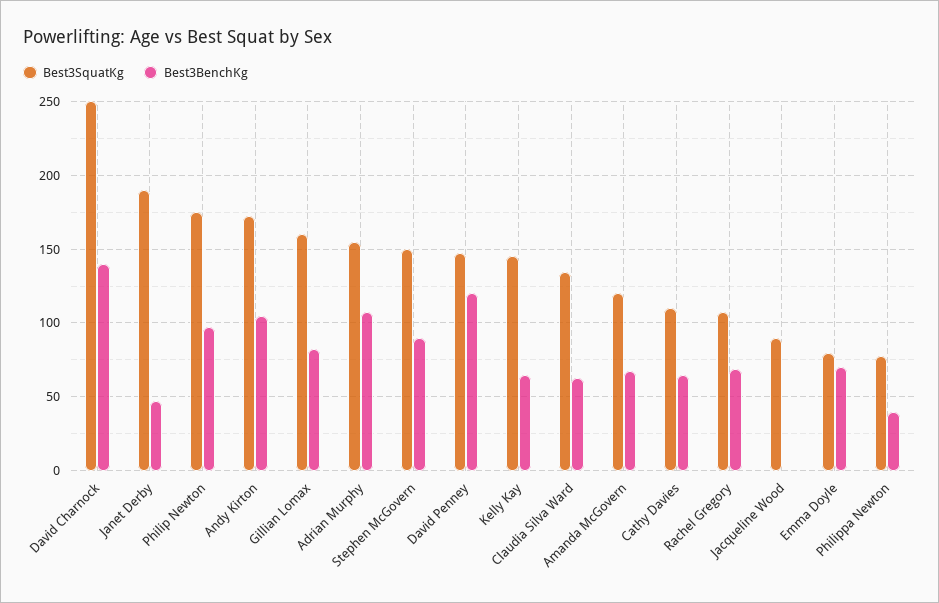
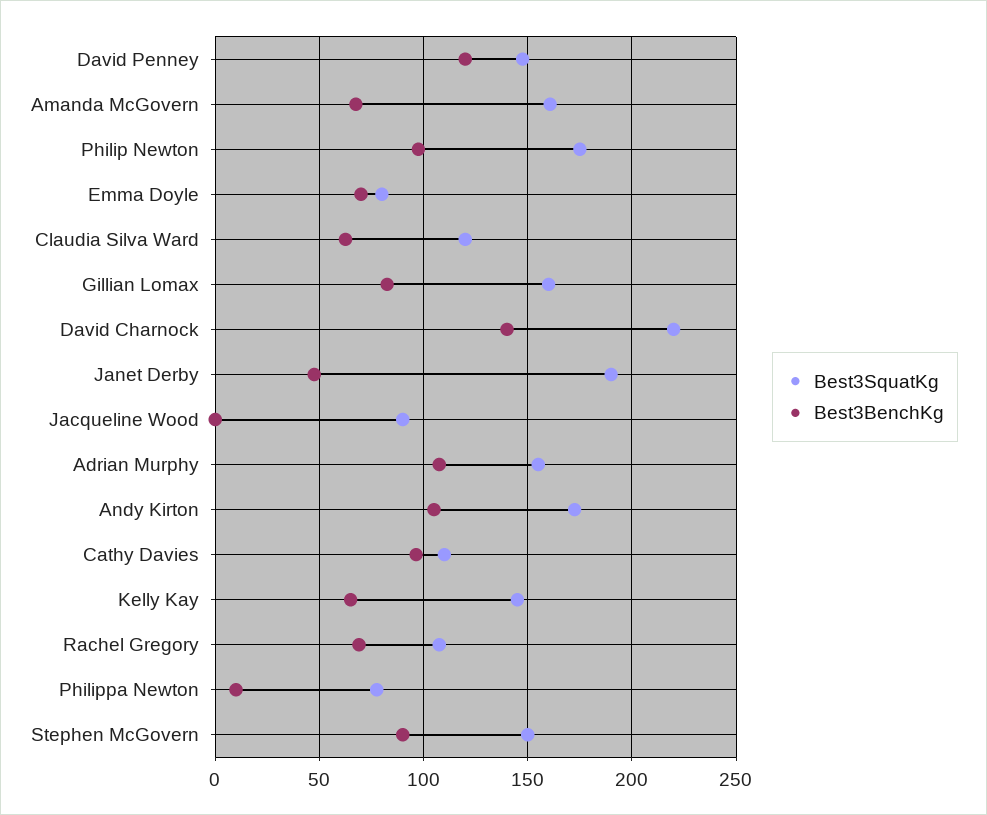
Best3SquatKg, David Charnock: 250 -> 220
Best3SquatKg, Claudia Silva Ward: 135 -> 120
Best3SquatKg, Amanda McGovern: 120 -> 160
Best3BenchKg, Cathy Davies: 65 -> 95
Best3BenchKg, Philippa Newton: 40 -> 10

